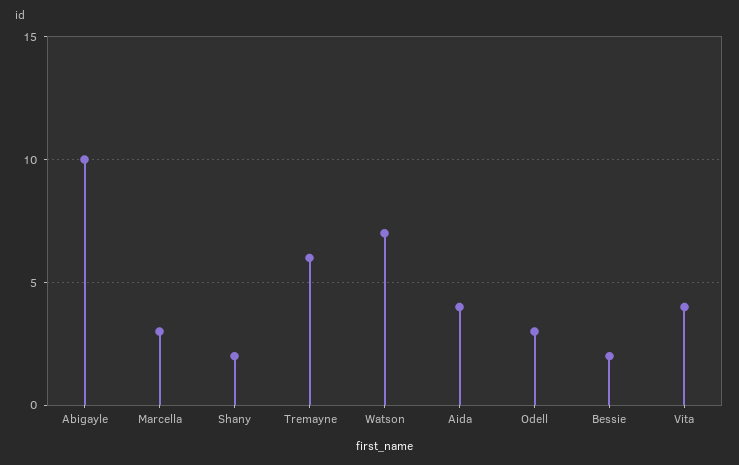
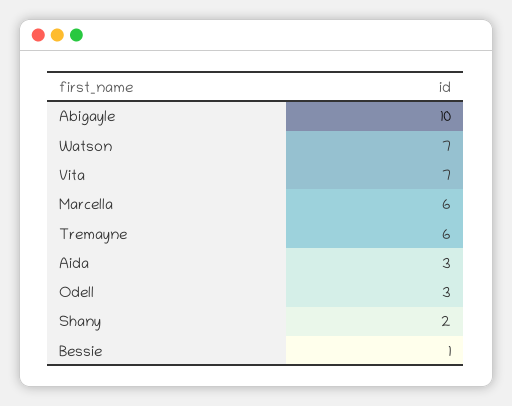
Marcella: 3 -> 6
Aida: 4 -> 3
Bessie: 2 -> 1
Vita: 4 -> 7

